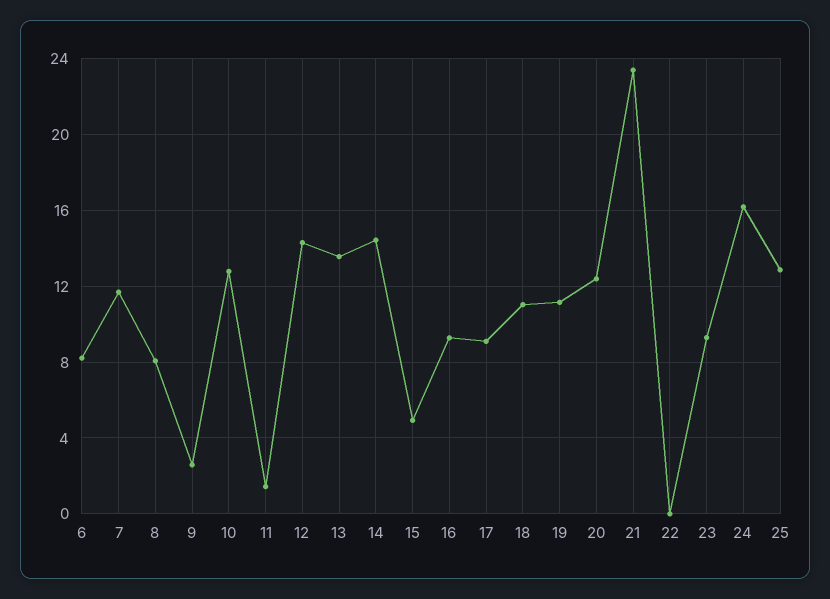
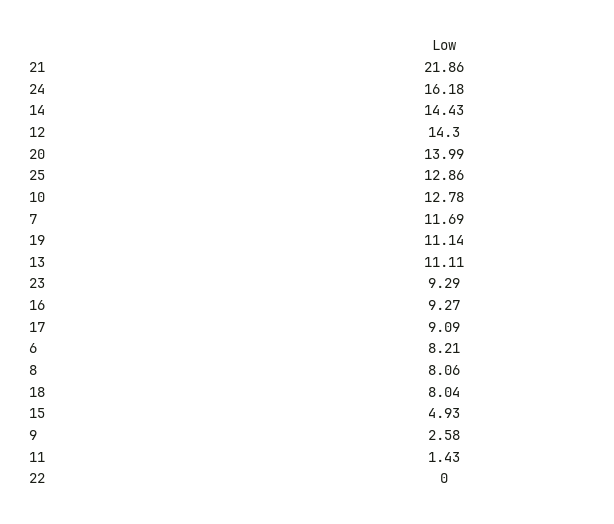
13: 13.5 -> 11.11
18: 11 -> 8.04
20: 12.5 -> 13.99
21: 23.5 -> 21.86

